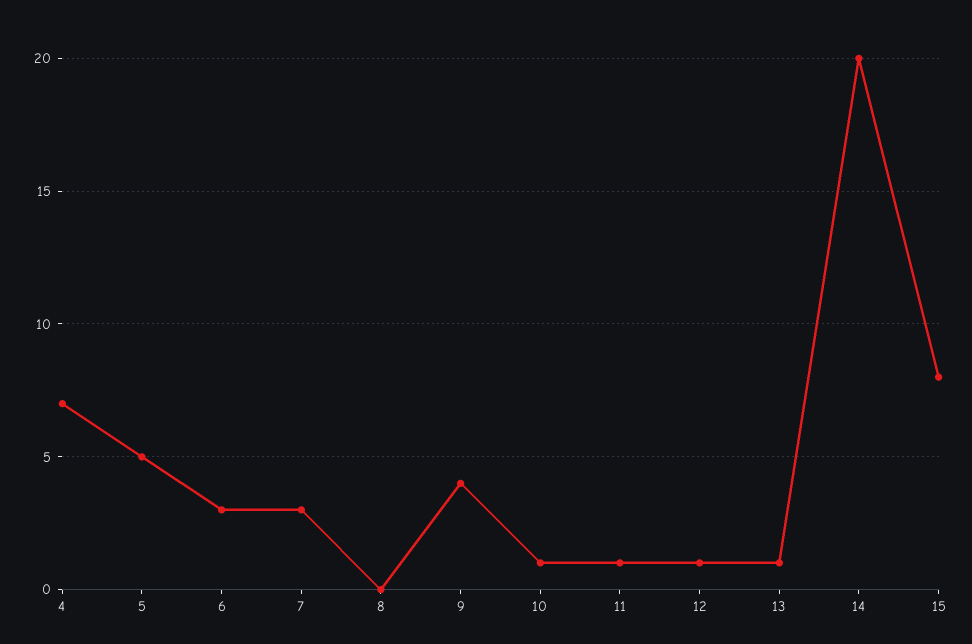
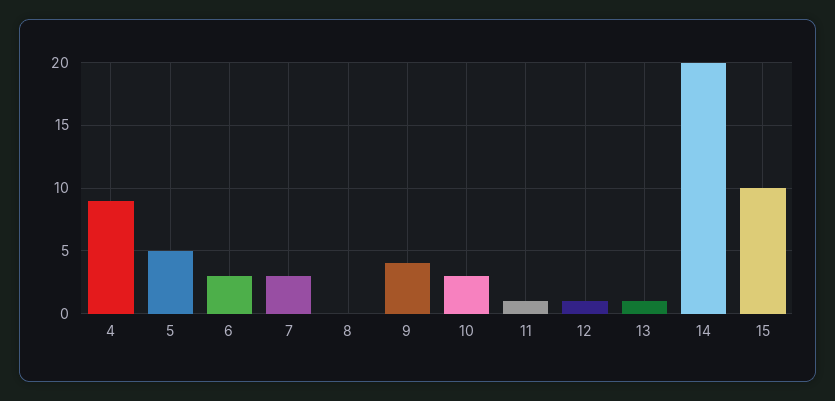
4: 7 -> 9
10: 1 -> 3
15: 8 -> 10

